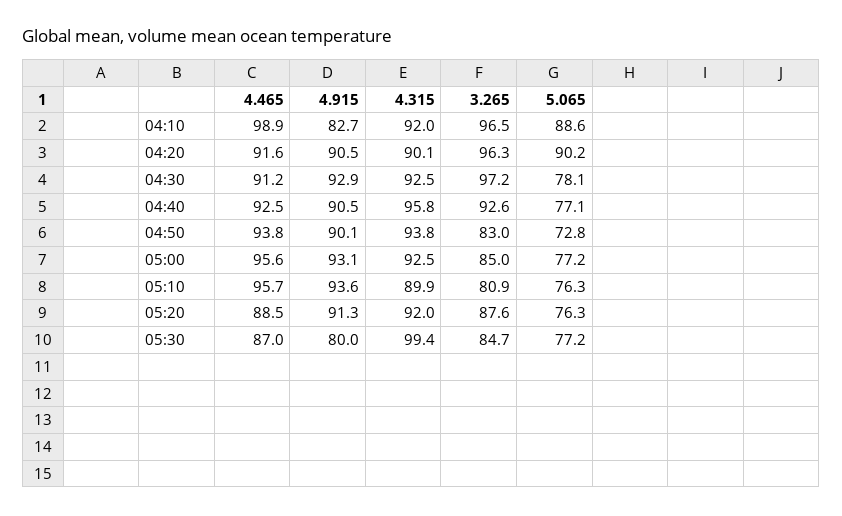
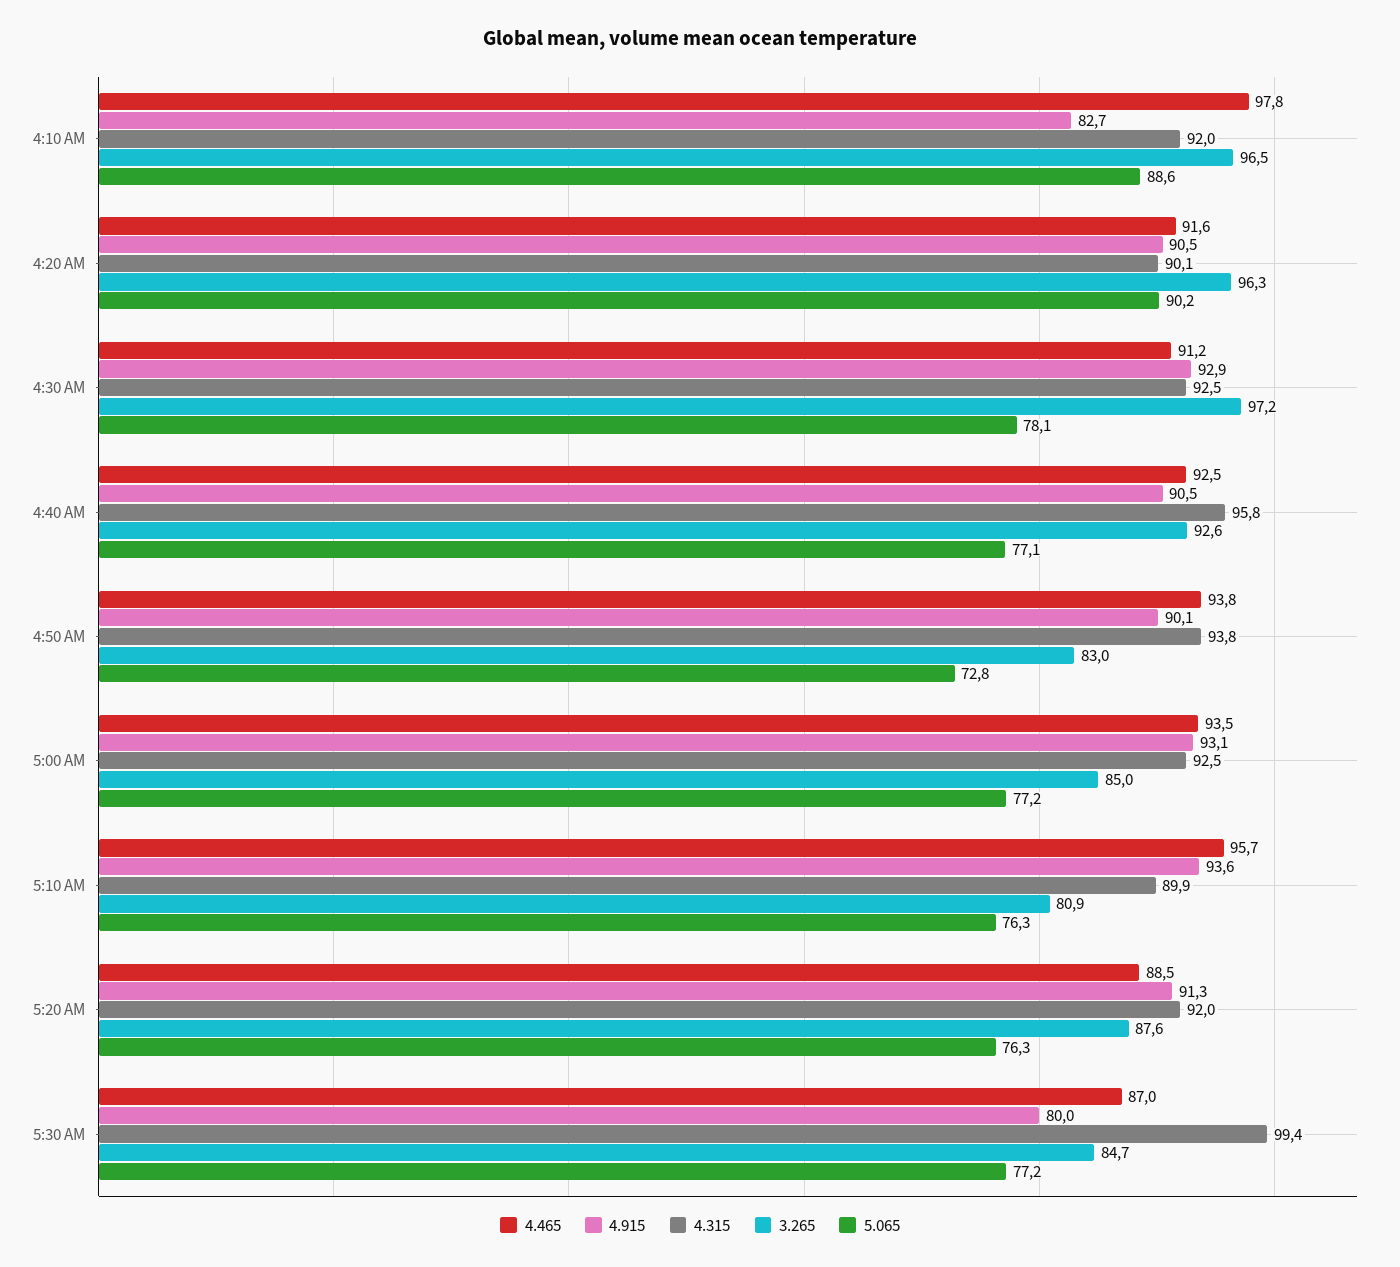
4.465, 04:10: 98.9 -> 97.8
4.465, 05:00: 95.6 -> 93.5

